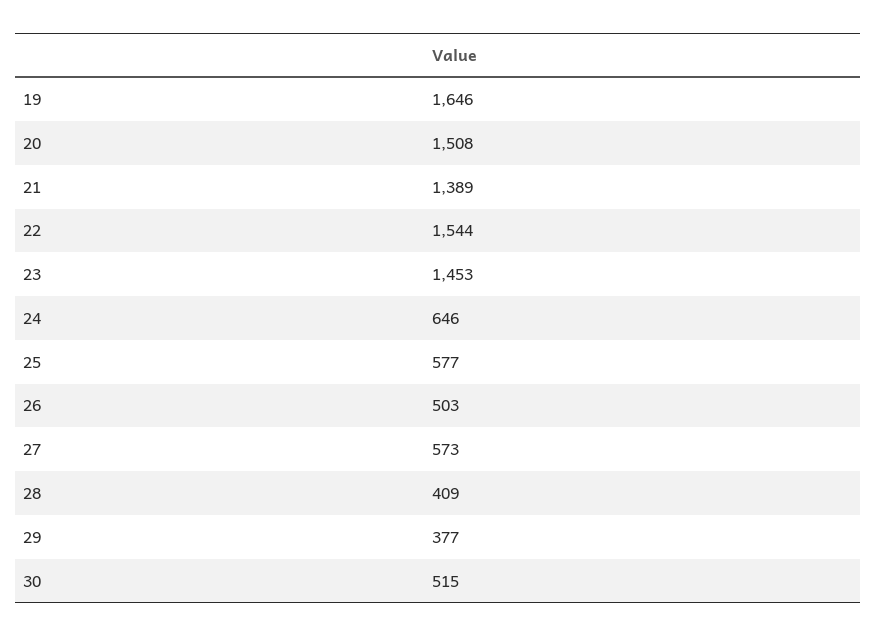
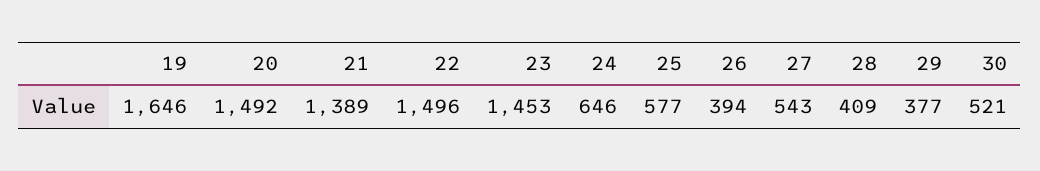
20: 1508 -> 1492
22: 1544 -> 1496
26: 503 -> 394
27: 573 -> 543
30: 515 -> 521

